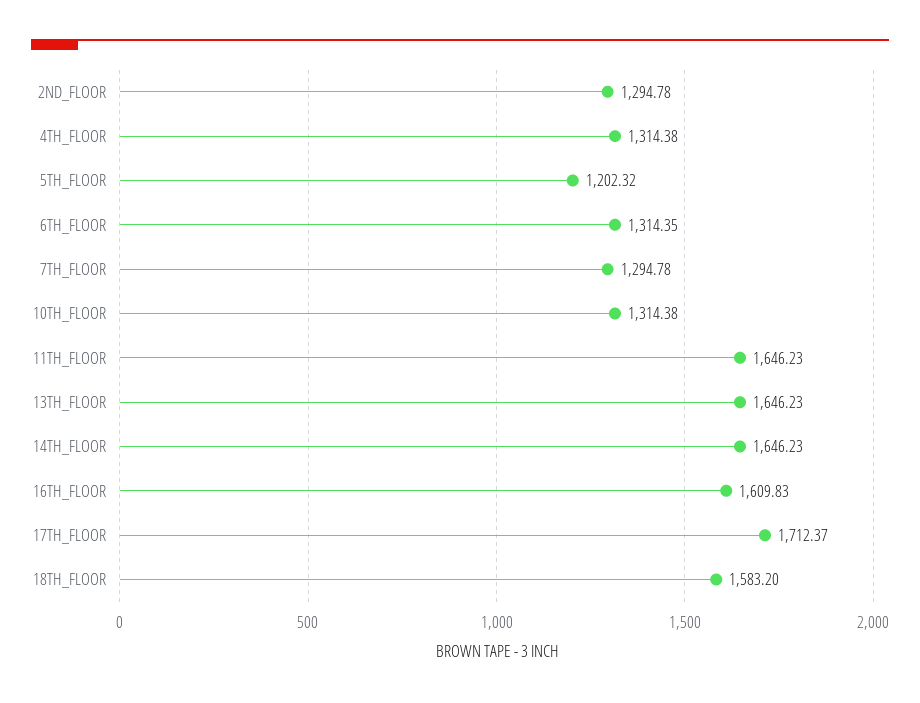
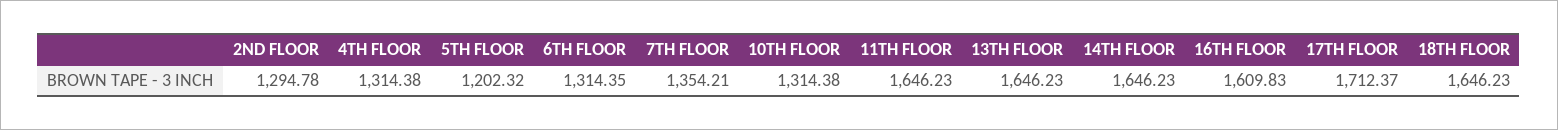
7TH_FLOOR: 1294.78 -> 1354.21
18TH_FLOOR: 1583.2 -> 1646.23

